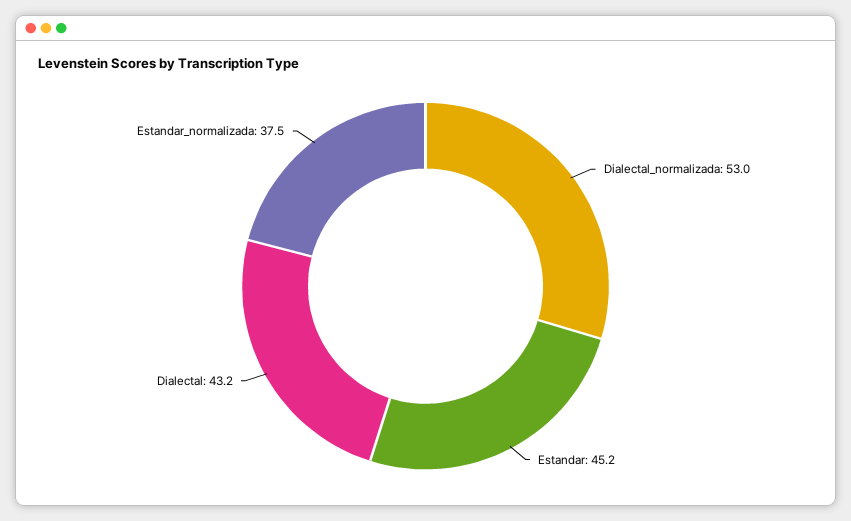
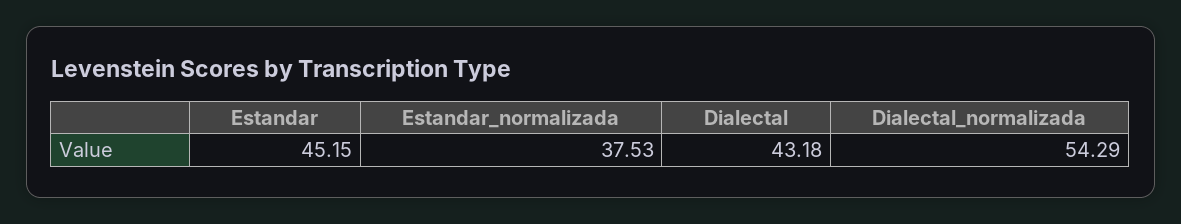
Dialectal_normalizada: 53 -> 54.29

